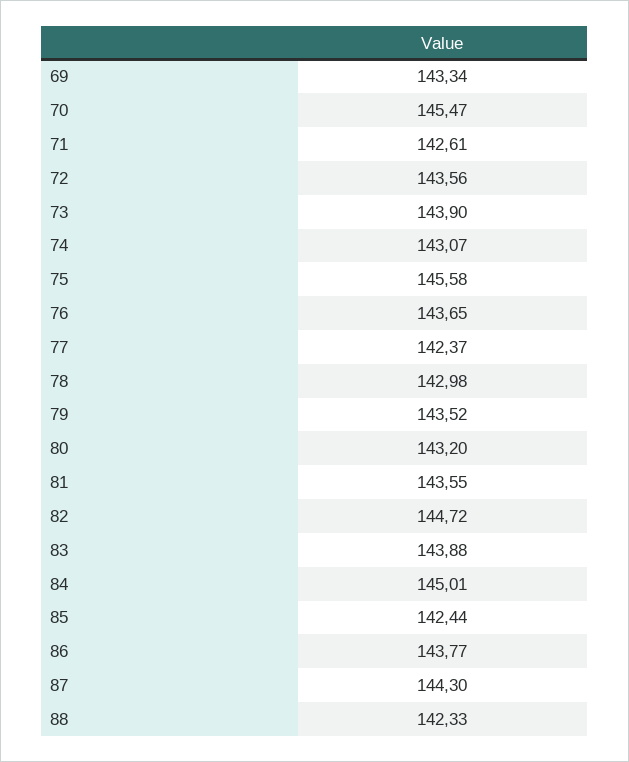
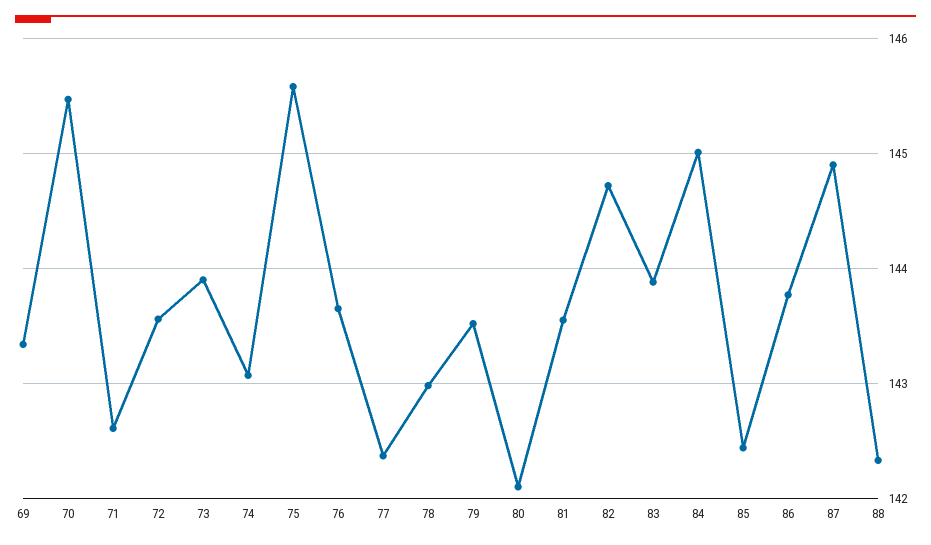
80: 143.2 -> 142.1
87: 144.3 -> 144.9

